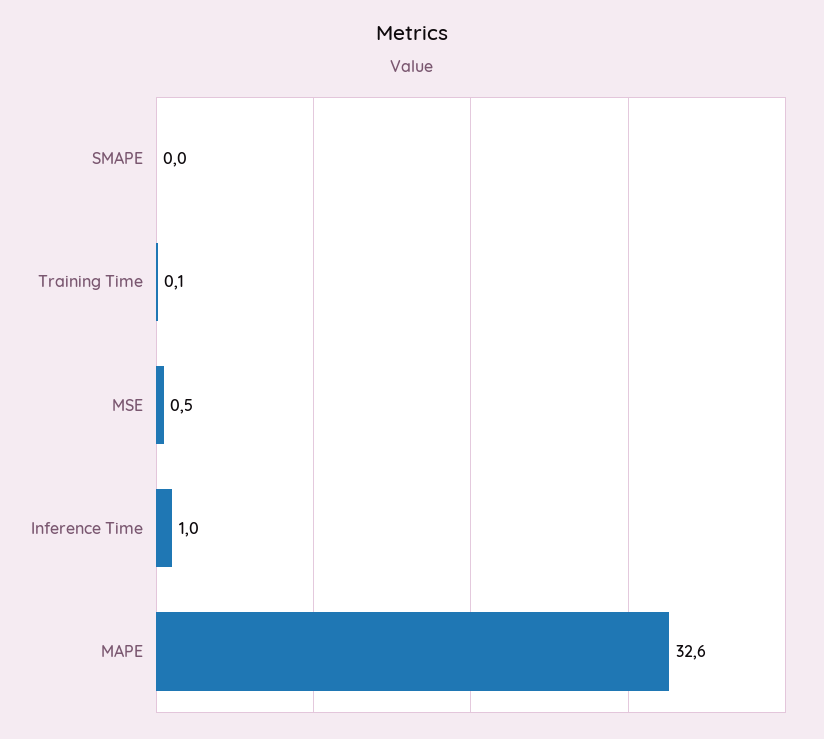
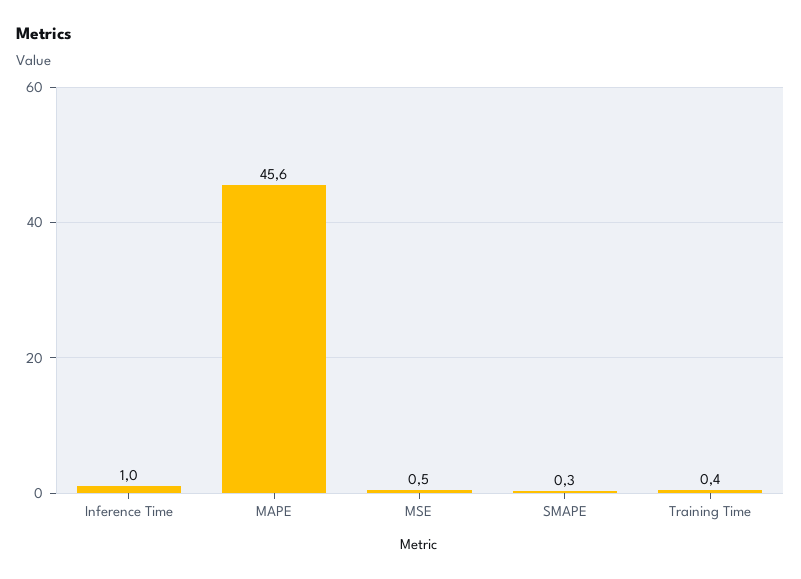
SMAPE: 0 -> 0.3
Training Time: 0.1 -> 0.4
MAPE: 32.6 -> 45.6

